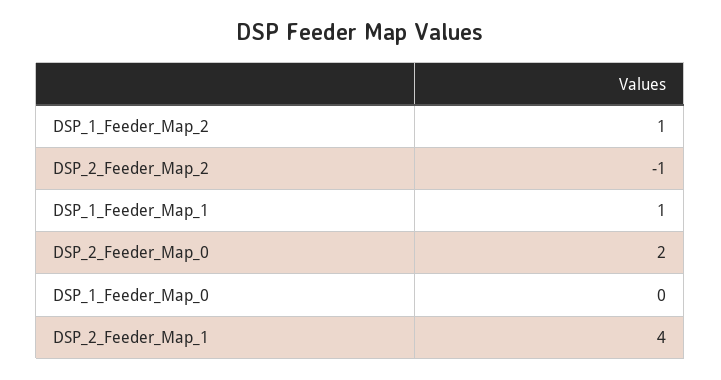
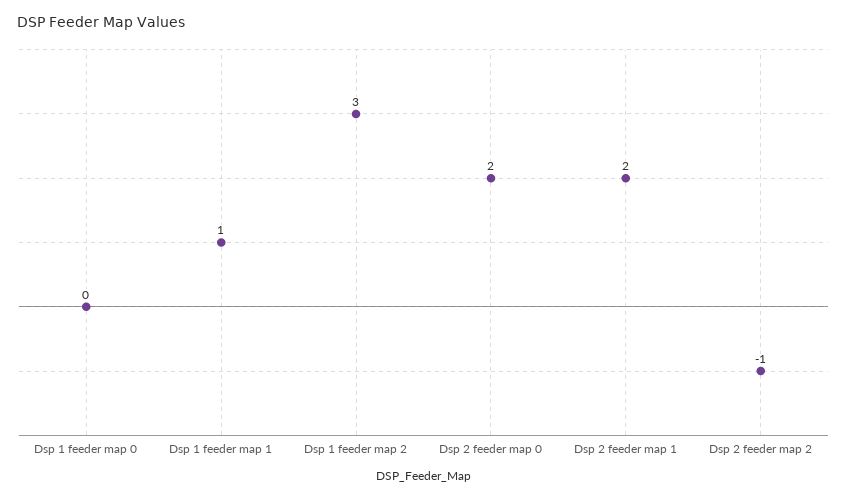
DSP_1_Feeder_Map_2: 1 -> 3
DSP_2_Feeder_Map_1: 4 -> 2

